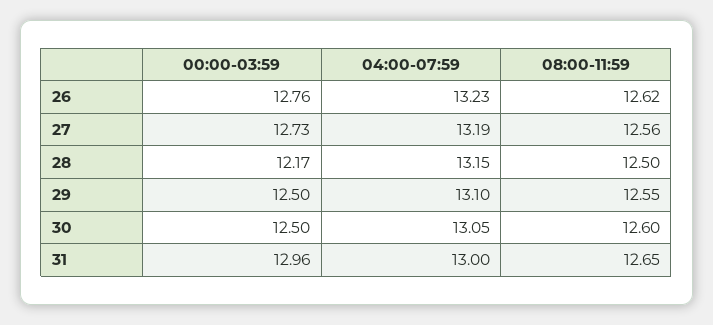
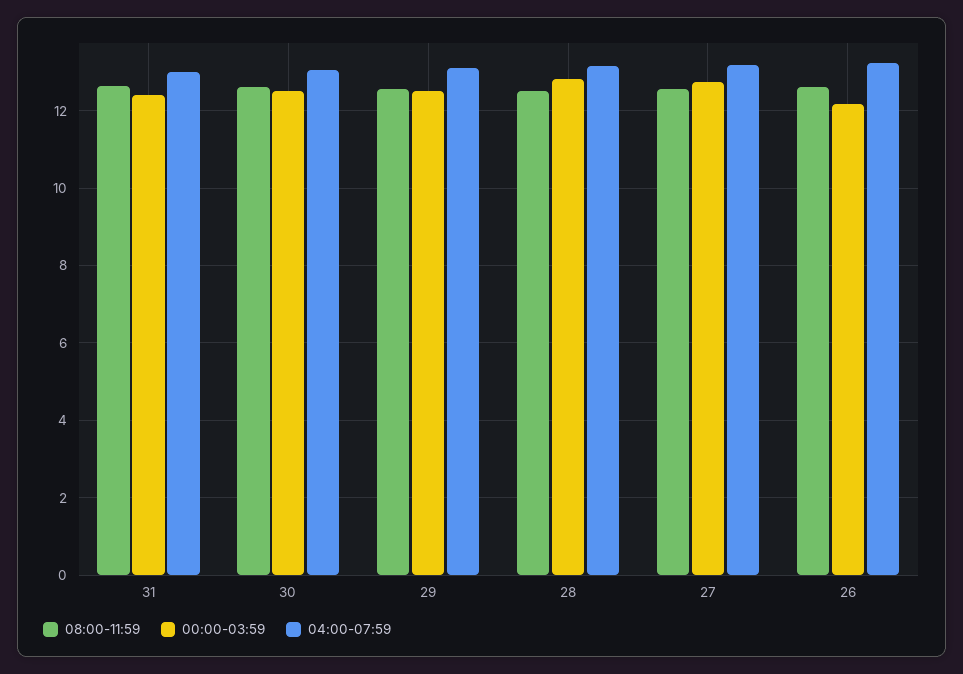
00:00-03:59, 26: 12.76 -> 12.2
00:00-03:59, 28: 12.17 -> 12.8
00:00-03:59, 31: 12.96 -> 12.4

